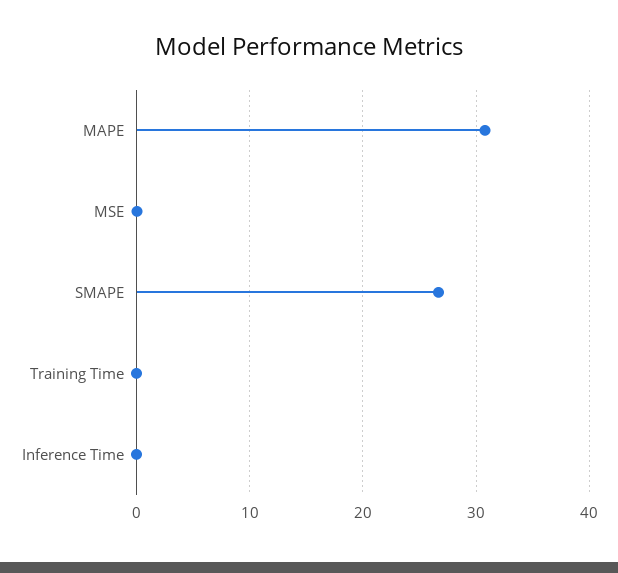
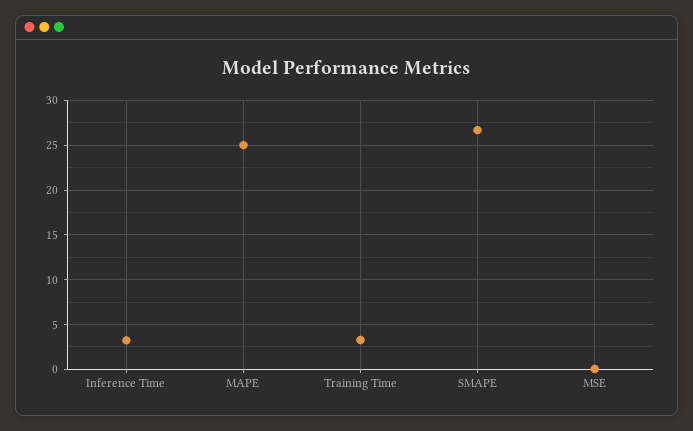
MAPE: 31 -> 25
Training Time: 0 -> 3
Inference Time: 0 -> 3

